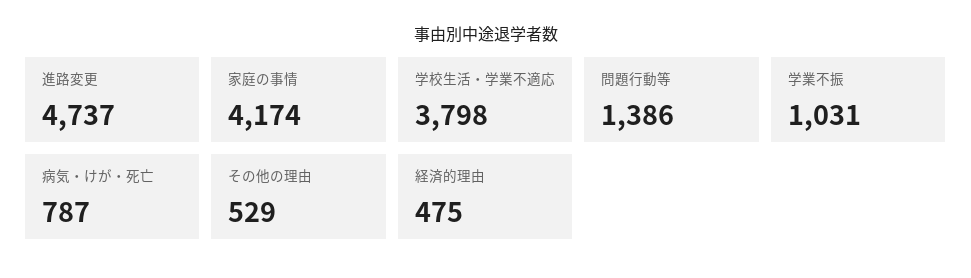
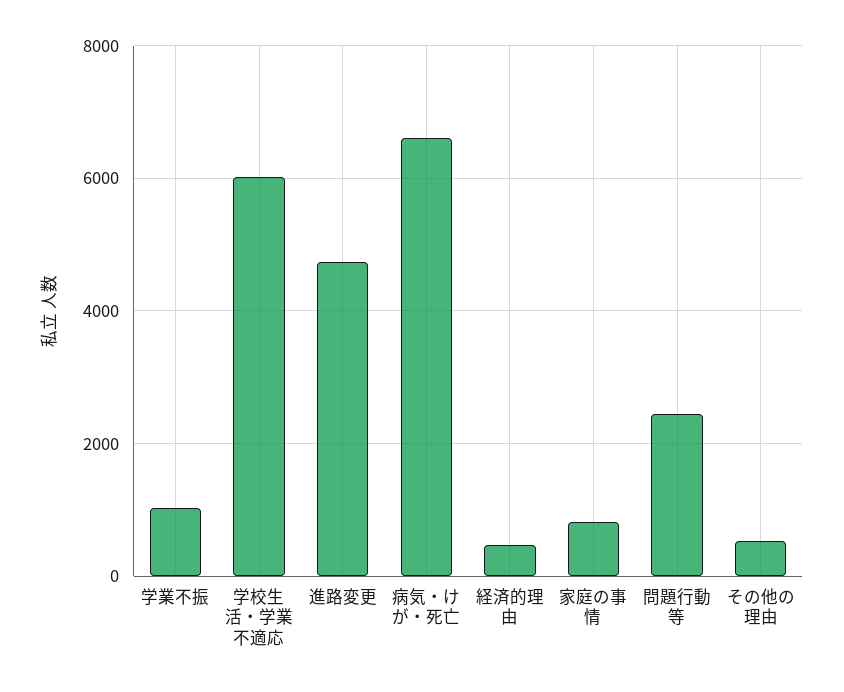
家庭の事情: 4174 -> 800
学校生活・学業不適応: 3798 -> 6000
問題行動等: 1386 -> 2400
病気・けが・死亡: 787 -> 6600

